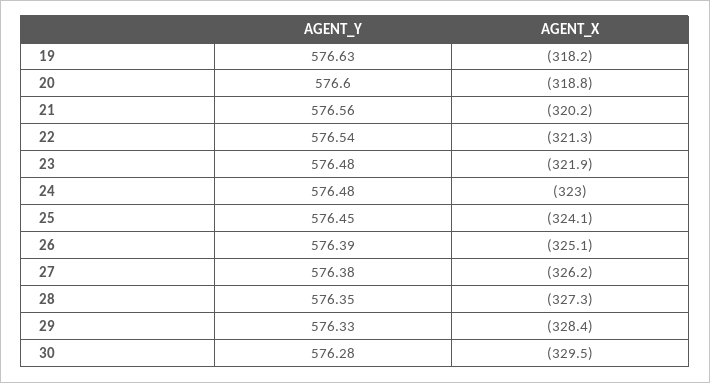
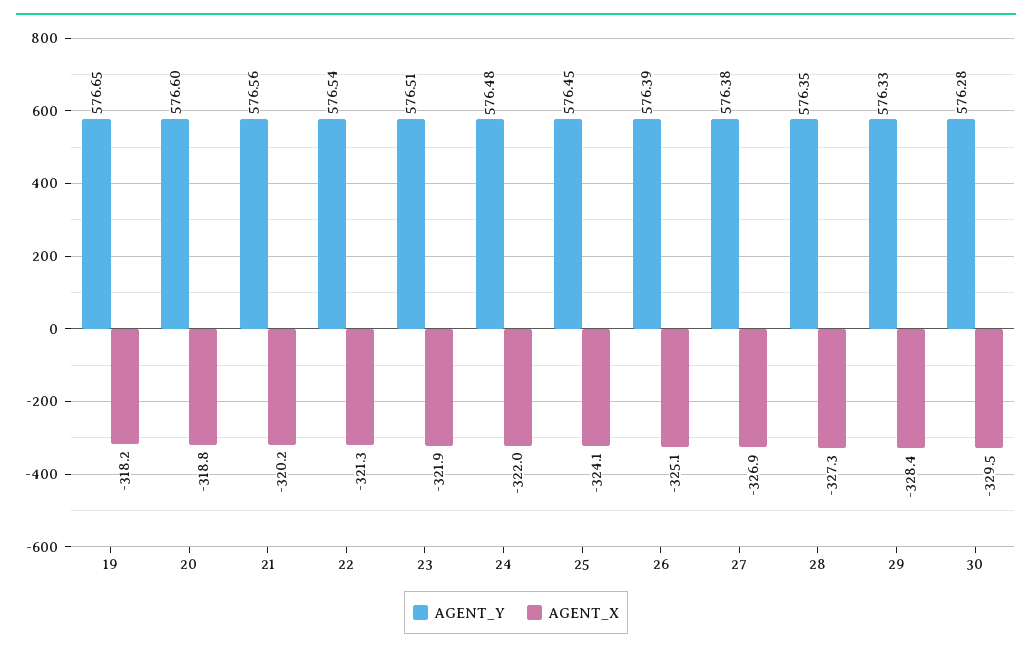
AGENT_Y, 19: 576.63 -> 576.65
AGENT_Y, 23: 576.48 -> 576.51
AGENT_X, 24: -323 -> -322
AGENT_X, 27: -326.2 -> -326.9

